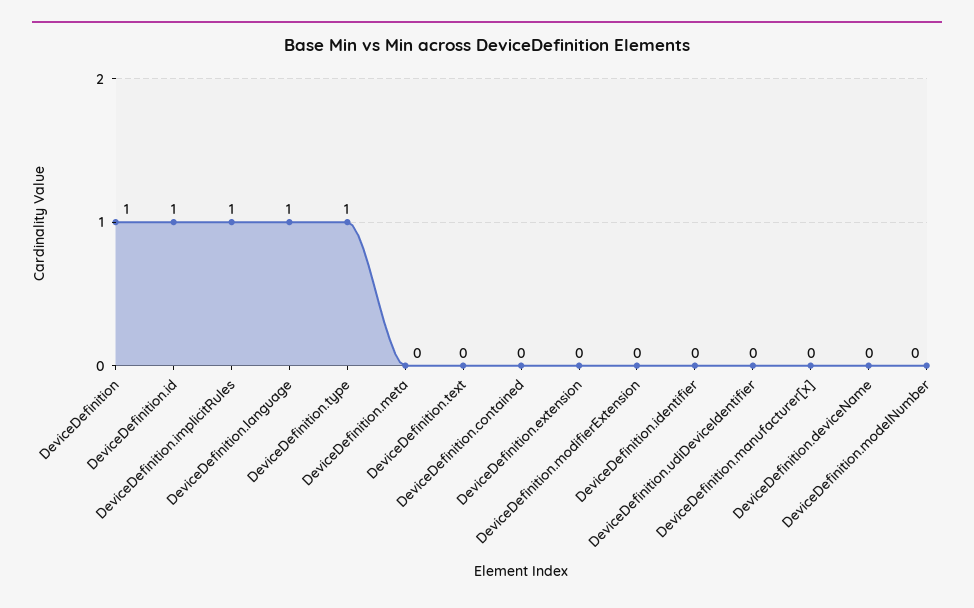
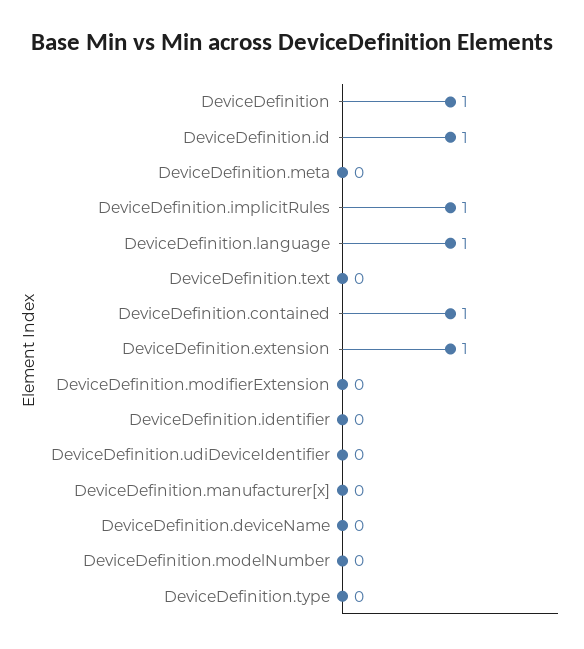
DeviceDefinition.type: 1 -> 0
DeviceDefinition.contained: 0 -> 1
DeviceDefinition.extension: 0 -> 1

